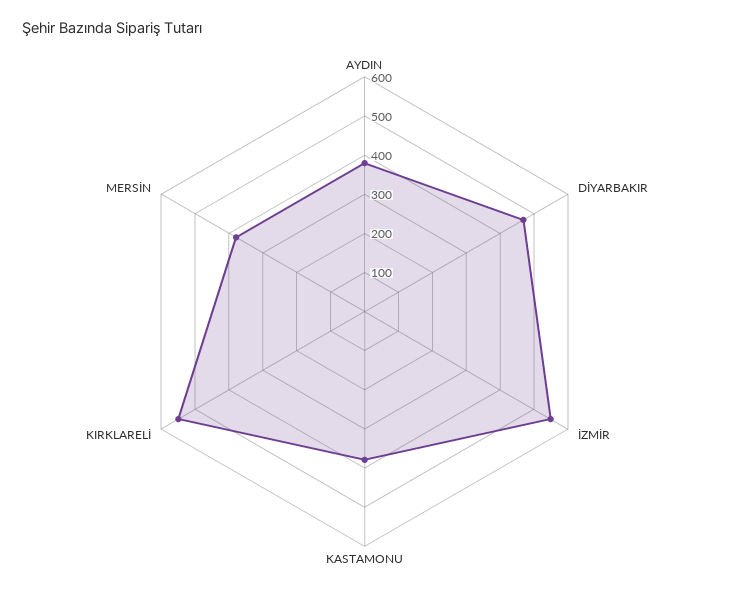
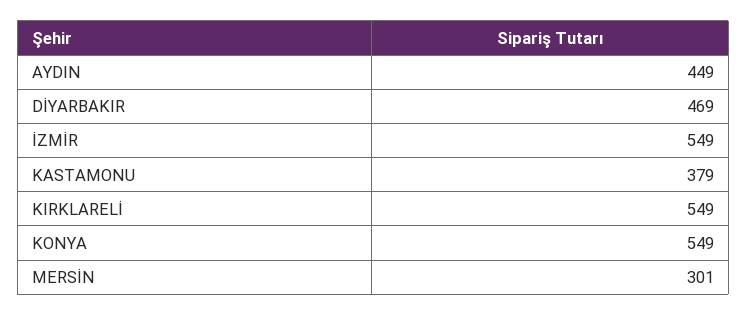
AYDIN: 375 -> 449
MERSİN: 375 -> 301
KONYA: none -> 549

